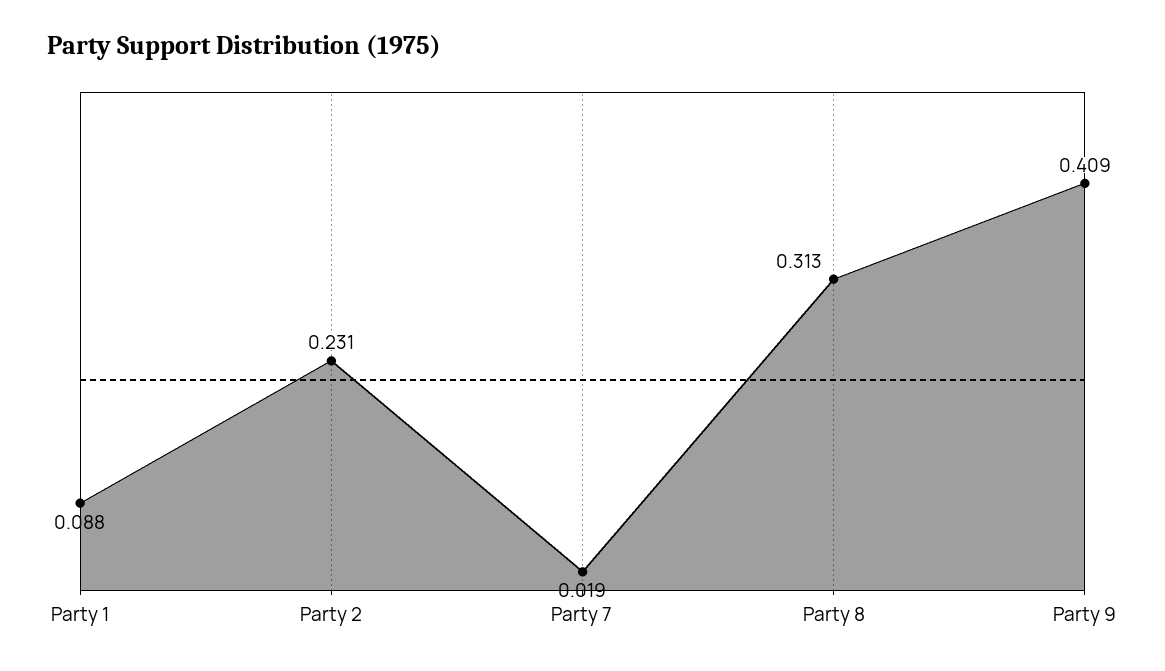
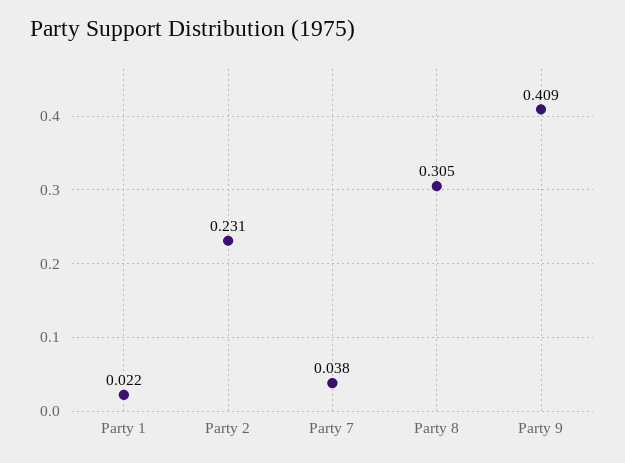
Party 1: 0.088 -> 0.022
Party 7: 0.019 -> 0.038
Party 8: 0.313 -> 0.305

